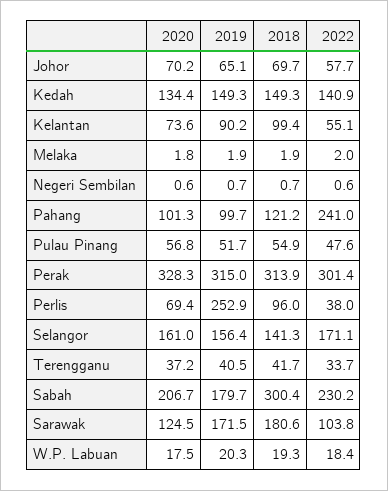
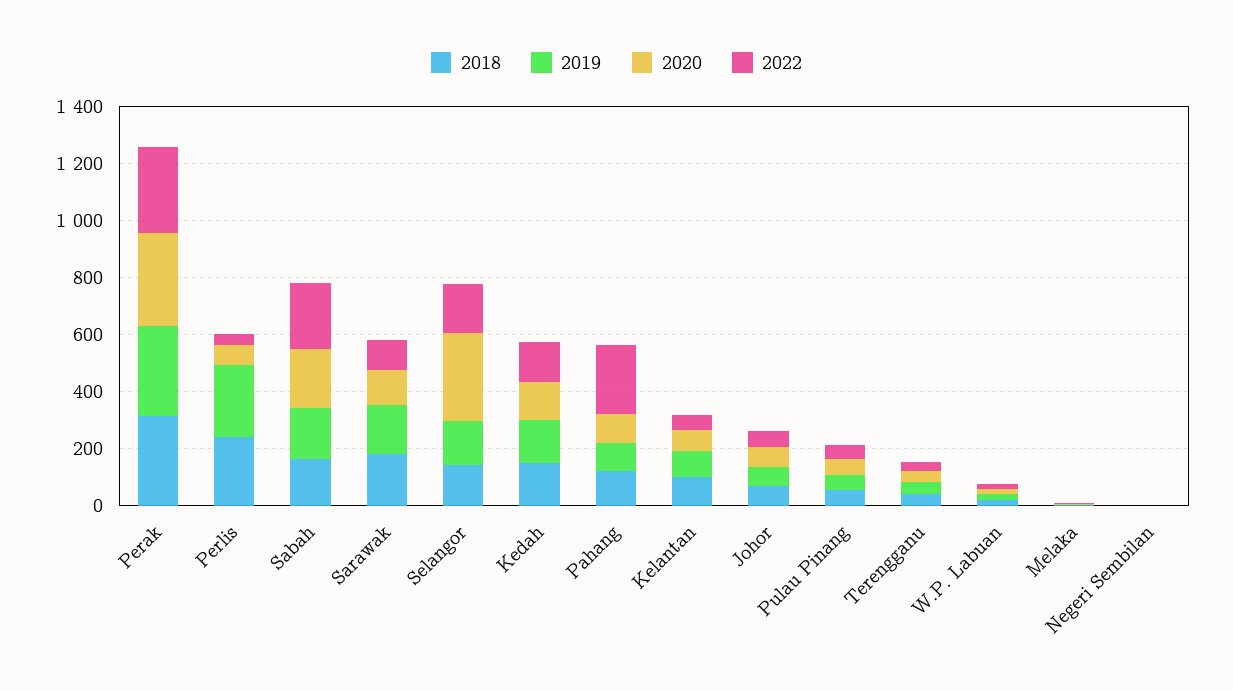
2018, Perlis: 96 -> 250
2020, Selangor: 161 -> 300
2018, Sabah: 300.4 -> 150

